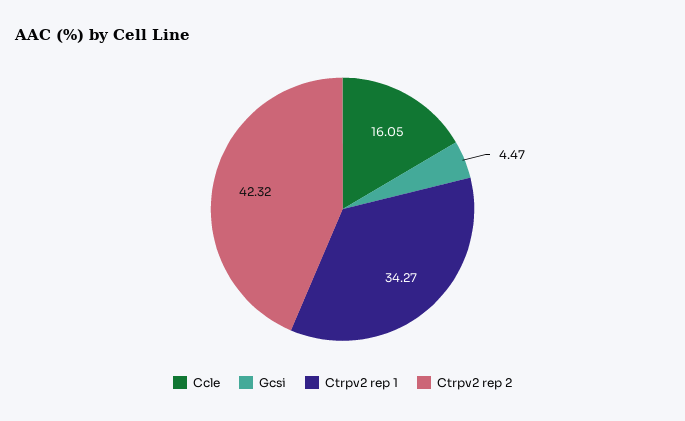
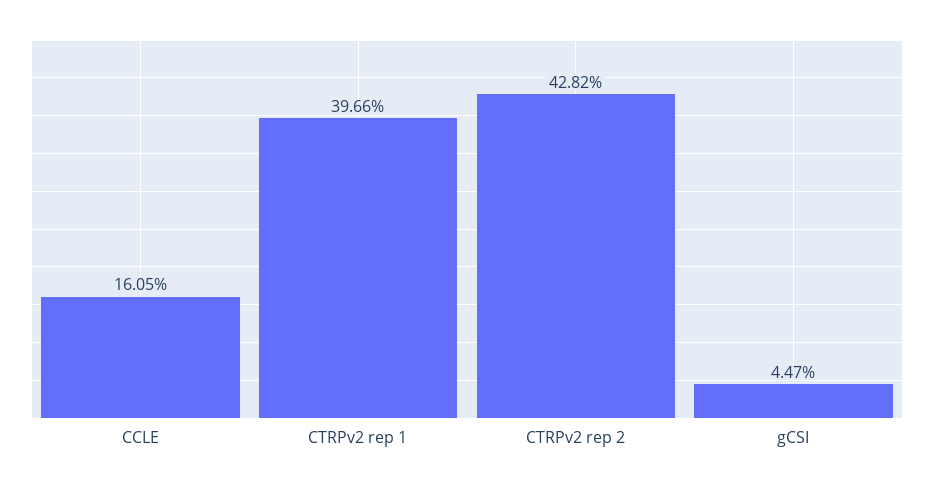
Ctrpv2 rep 1: 34.27 -> 39.66
Ctrpv2 rep 2: 42.32 -> 42.82

